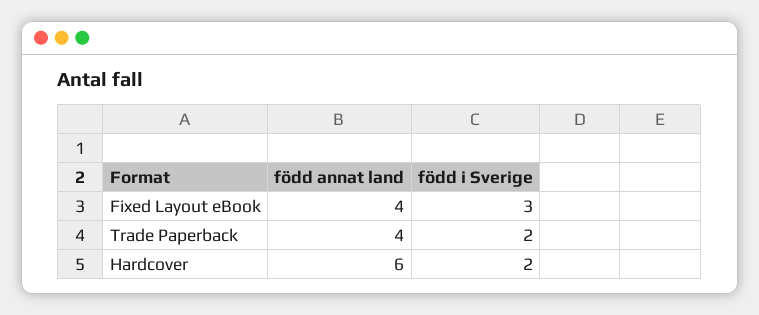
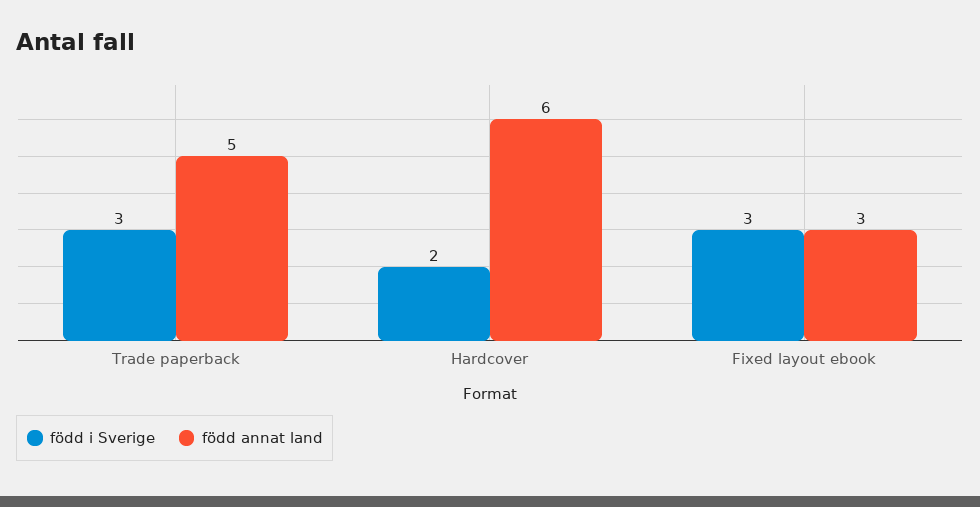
född annat land, Fixed Layout eBook: 4 -> 3
född annat land, Trade Paperback: 4 -> 5
född i Sverige, Trade Paperback: 2 -> 3

